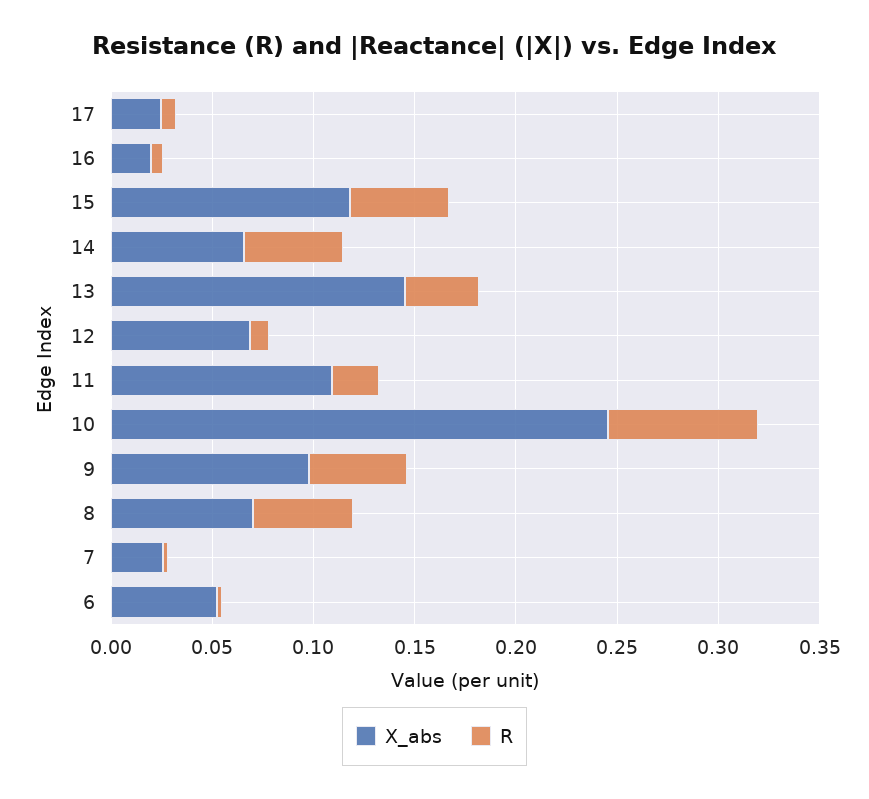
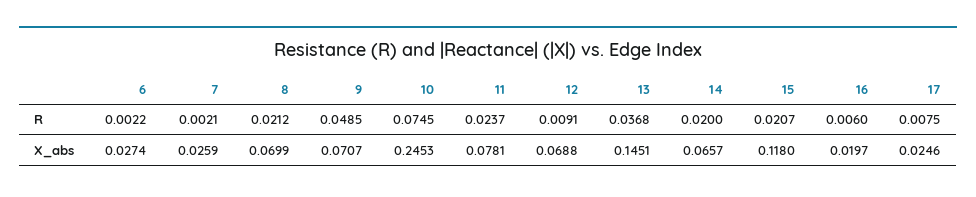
R, 15: 0.05 -> 0.0207
R, 14: 0.05 -> 0.02
X_abs, 11: 0.11 -> 0.0781
X_abs, 9: 0.1 -> 0.0707
R, 8: 0.05 -> 0.0212
X_abs, 6: 0.05 -> 0.0274

